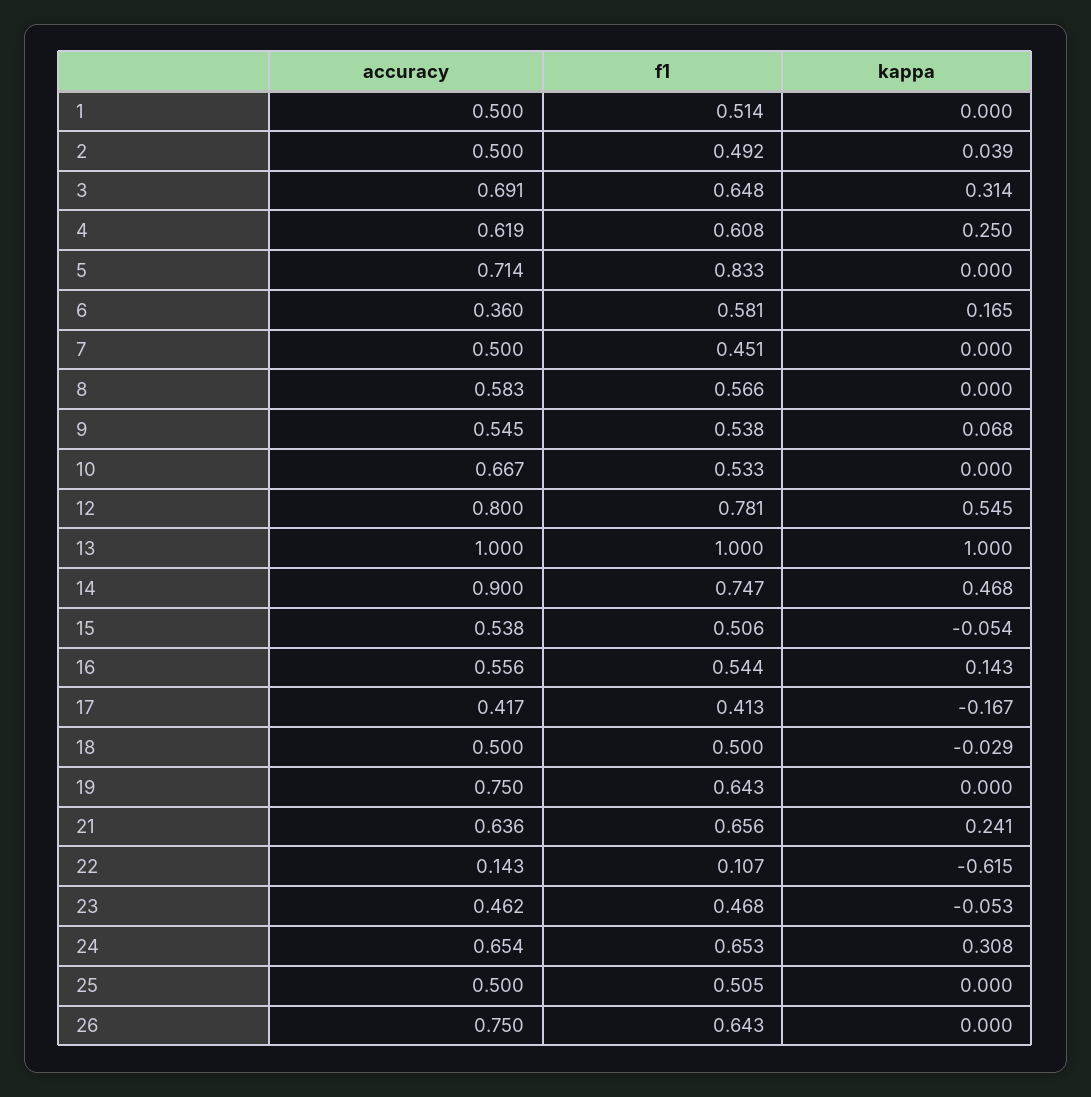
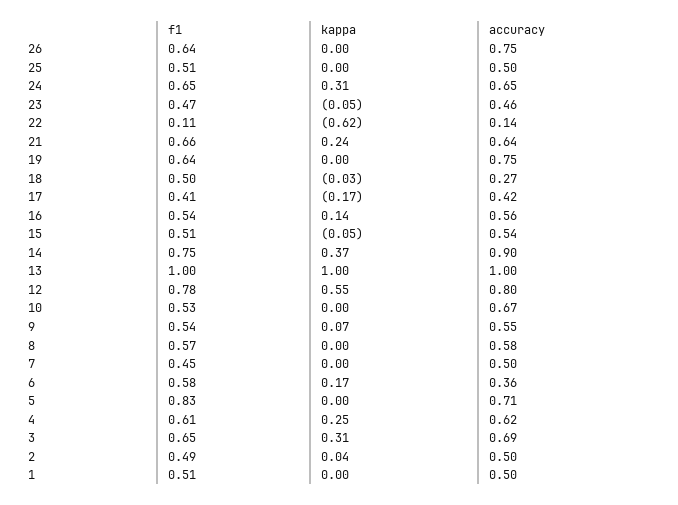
kappa, 14: 0.468 -> 0.37
accuracy, 18: 0.5 -> 0.27

